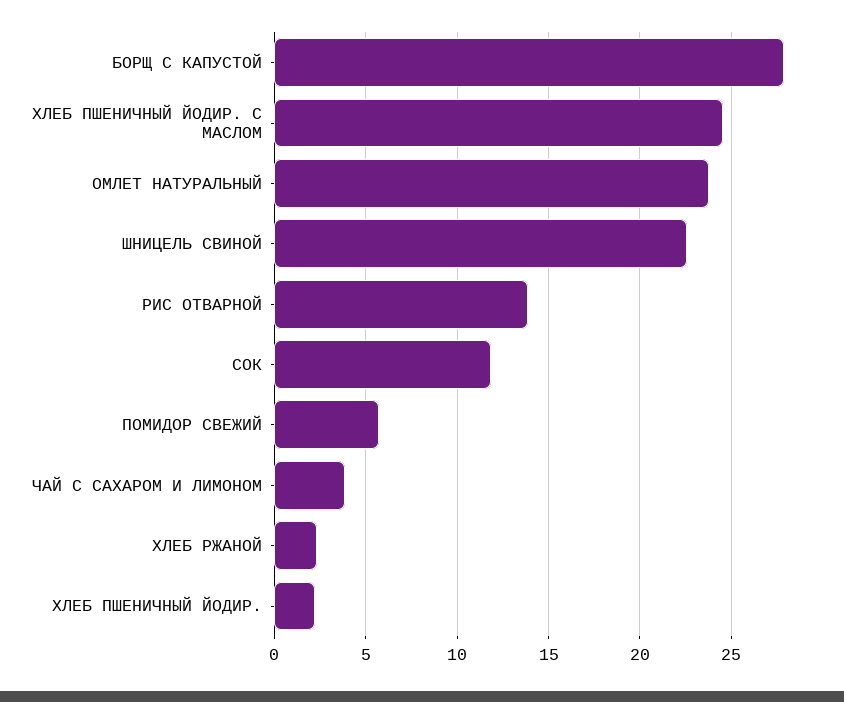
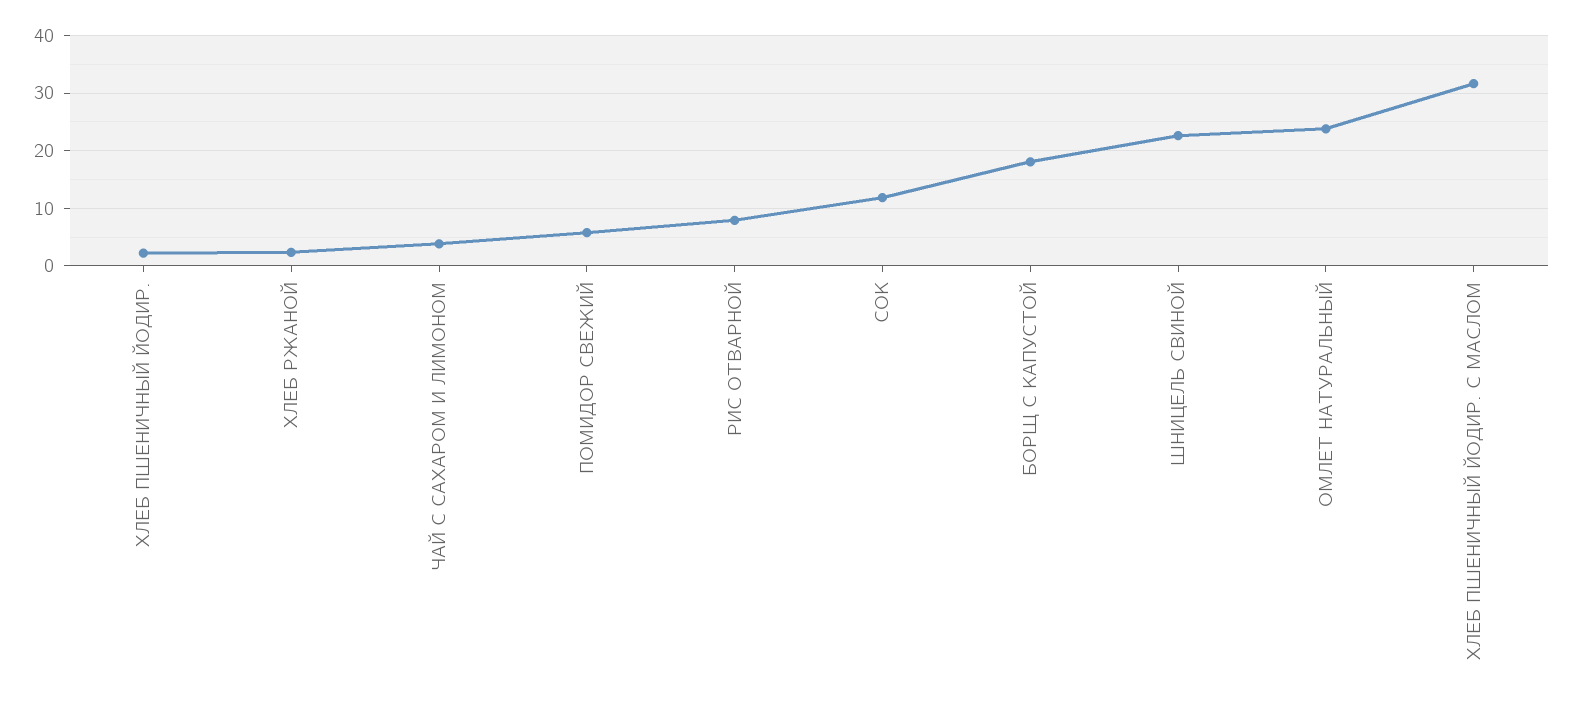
БОРЩ С КАПУСТОЙ: 28 -> 18
ХЛЕБ ПШЕНИЧНЫЙ ЙОДИР. С МАСЛОМ: 24.5 -> 32
РИС ОТВАРНОЙ: 14 -> 8

